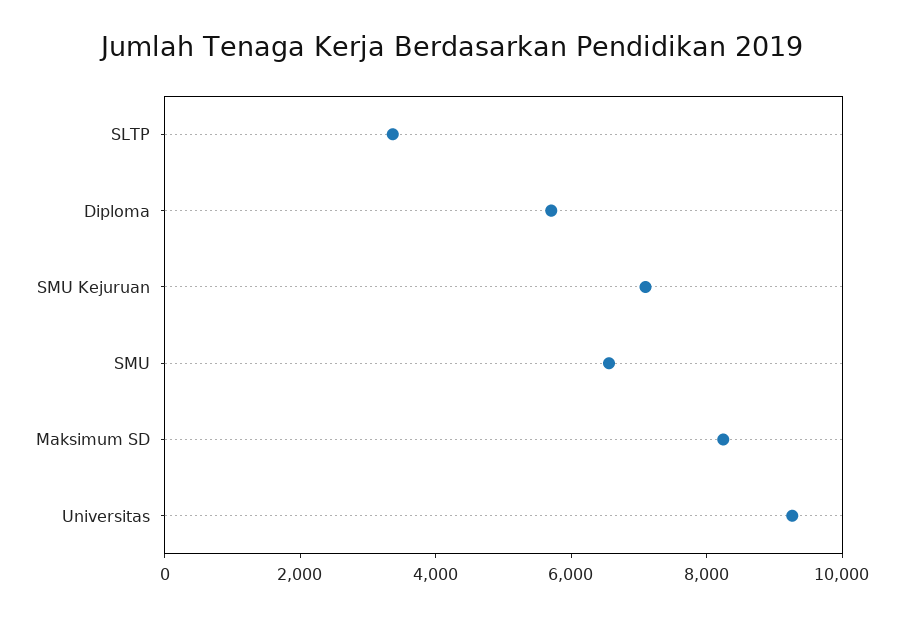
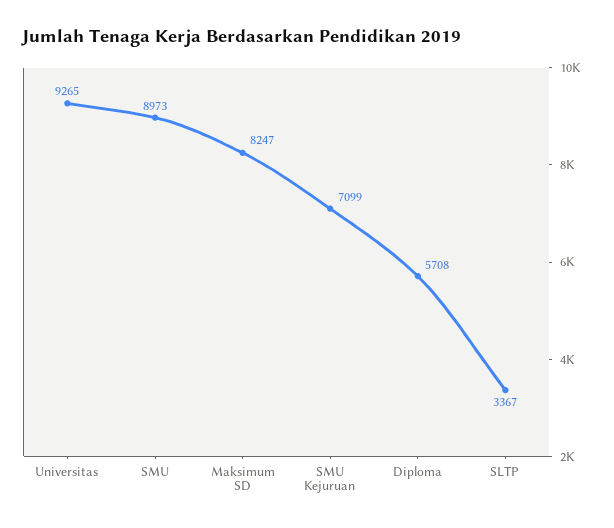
SMU: 6500 -> 8973

